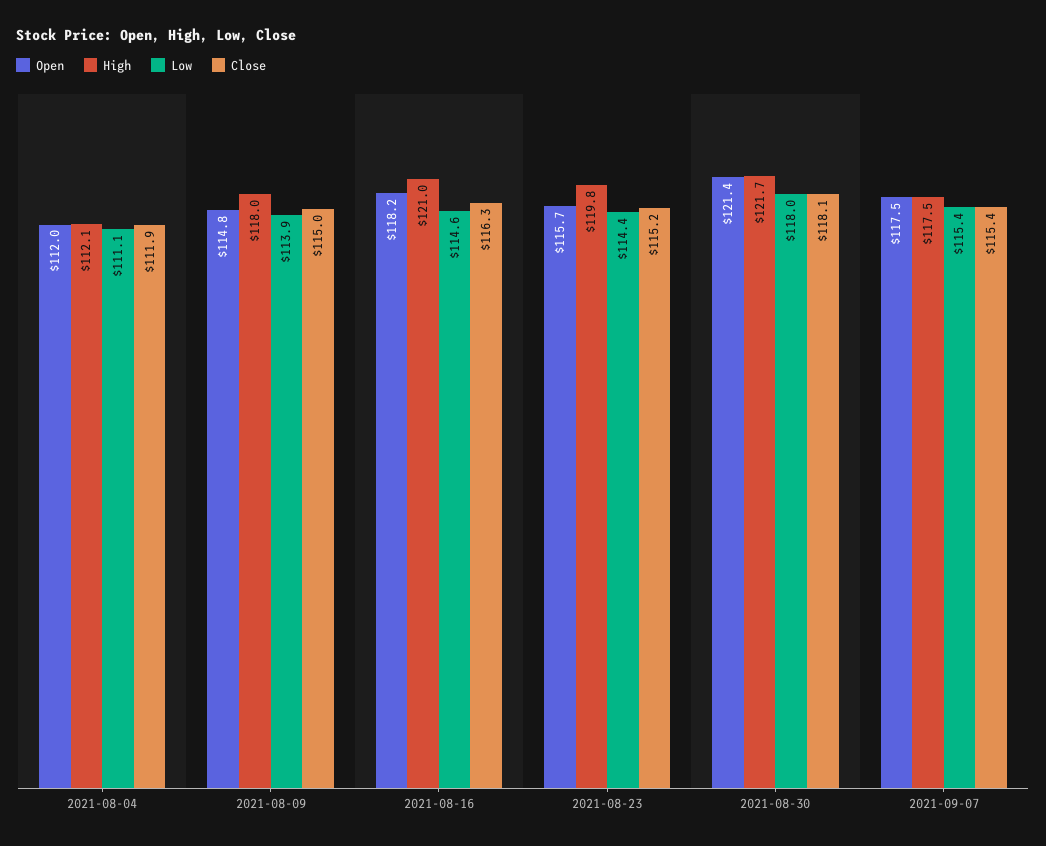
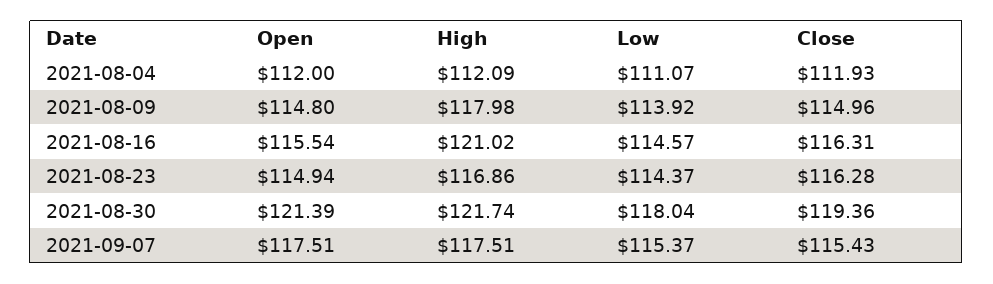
Open, 2021-08-16: 118.2 -> 115.54
Open, 2021-08-23: 115.7 -> 114.94
High, 2021-08-23: 119.8 -> 116.86
Close, 2021-08-23: 115.2 -> 116.28
Close, 2021-08-30: 118.1 -> 119.36

